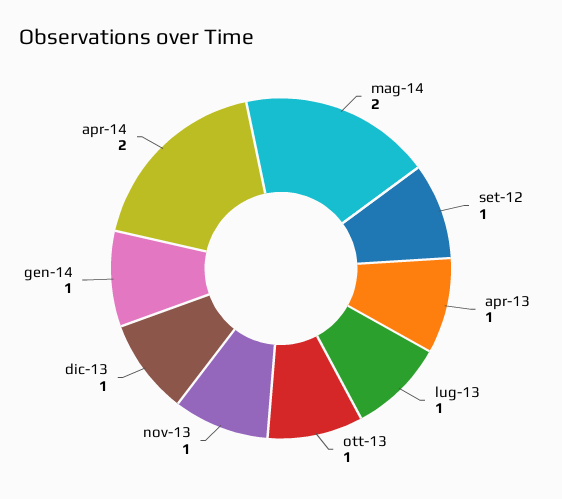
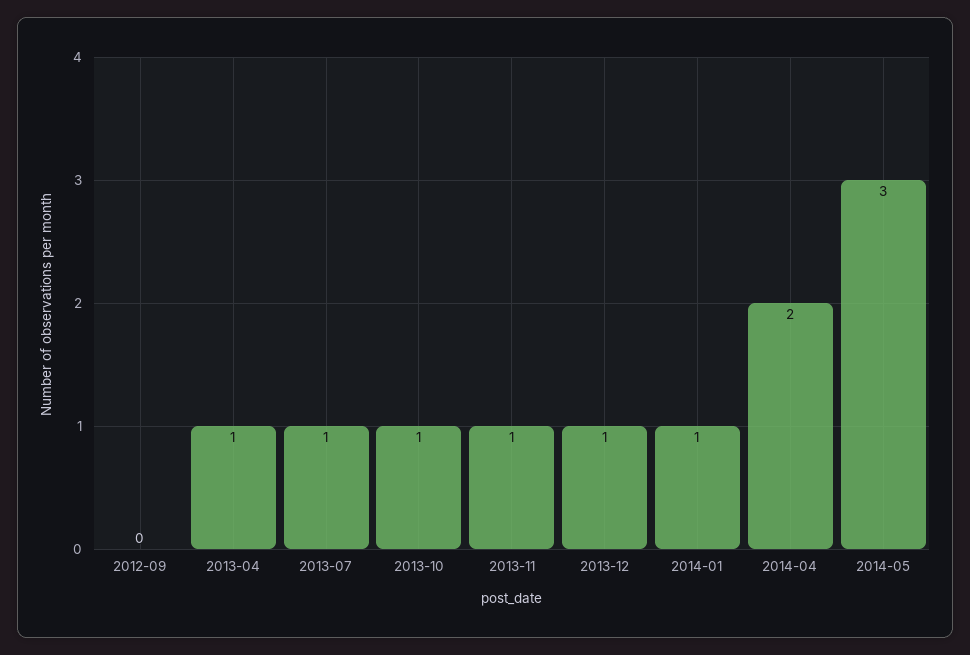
mag-14: 2 -> 3
set-12: 1 -> 0

